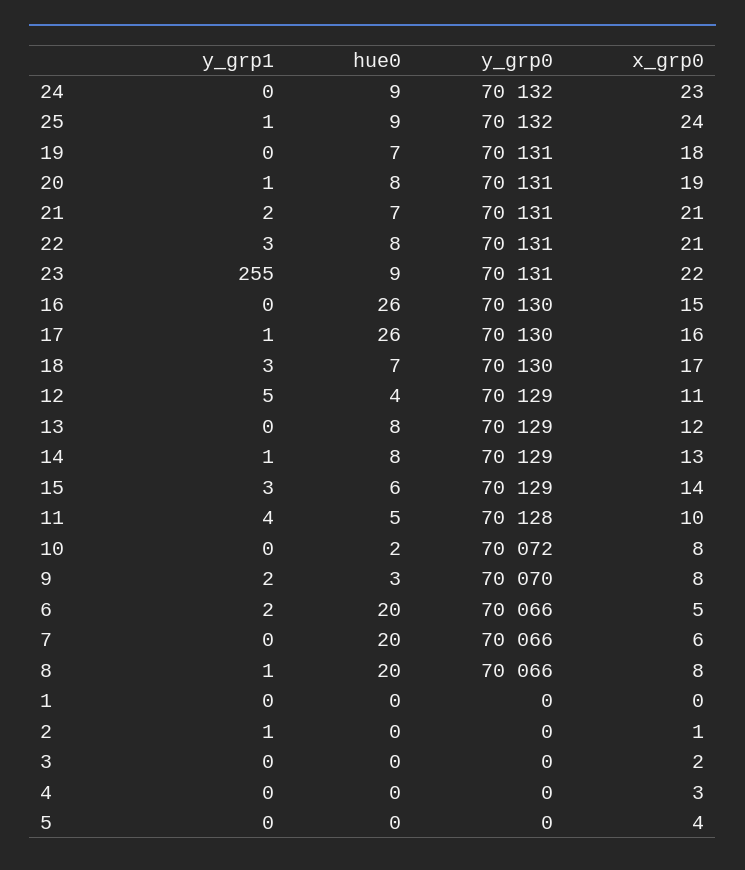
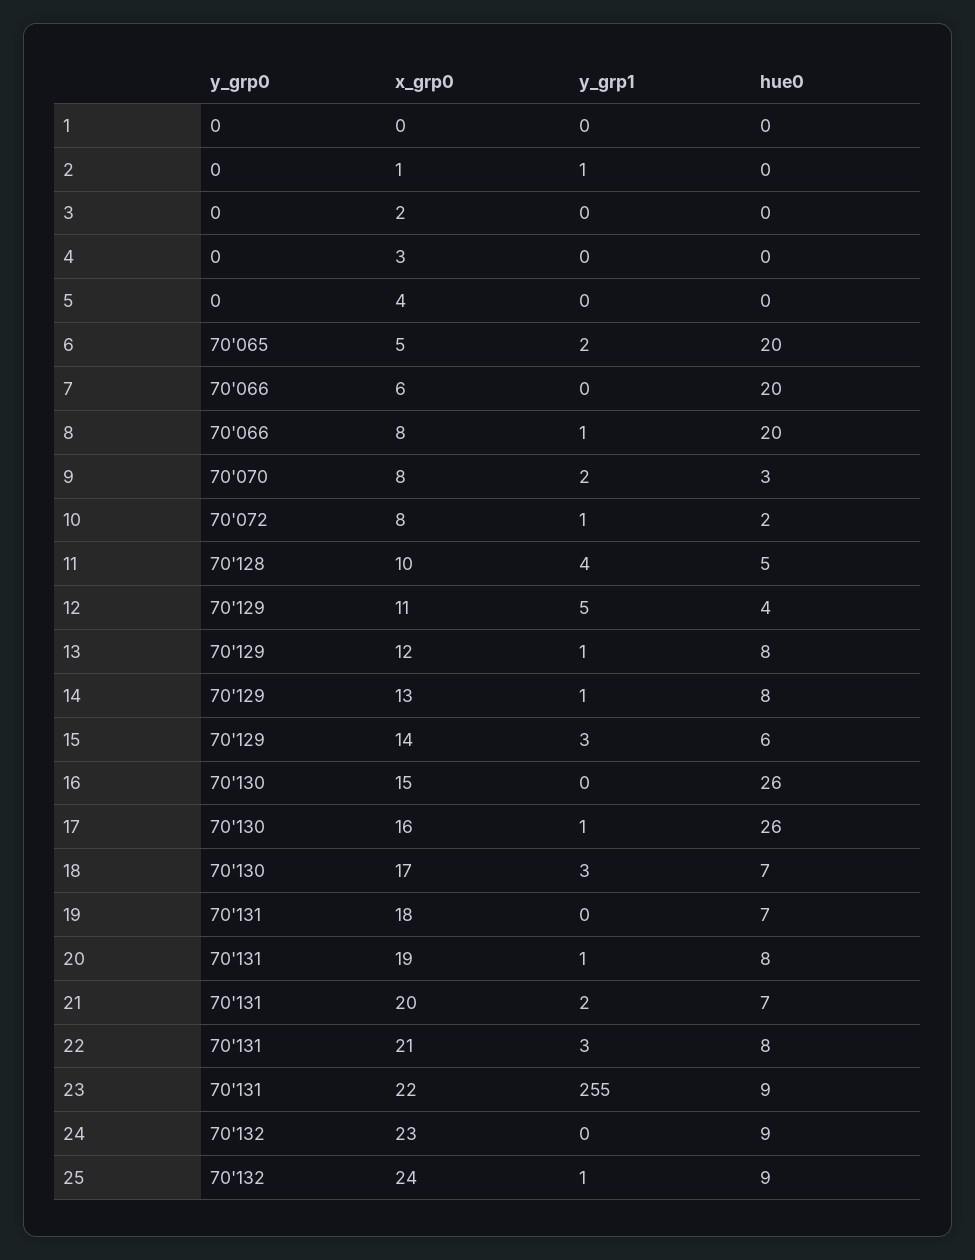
x_grp0, 21: 21 -> 20
y_grp1, 13: 0 -> 1
y_grp1, 10: 0 -> 1
y_grp0, 6: 70066 -> 70065

